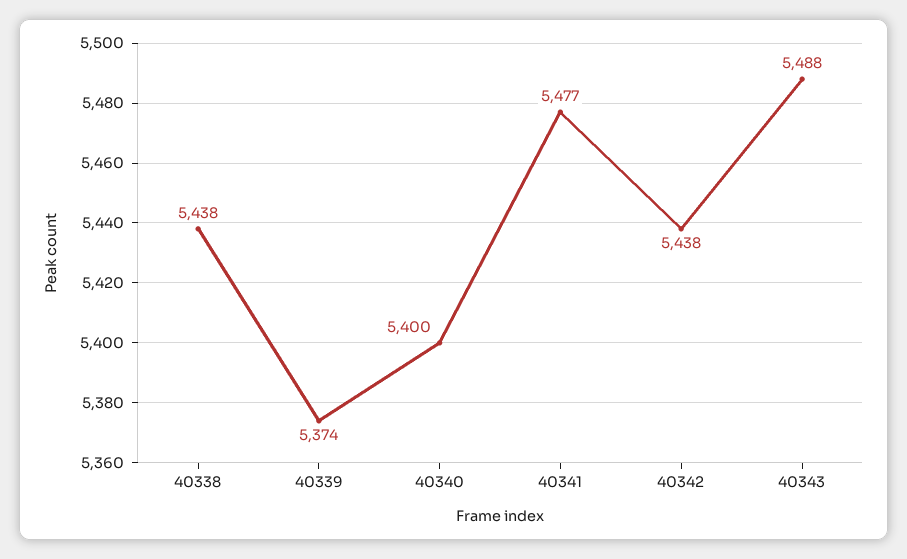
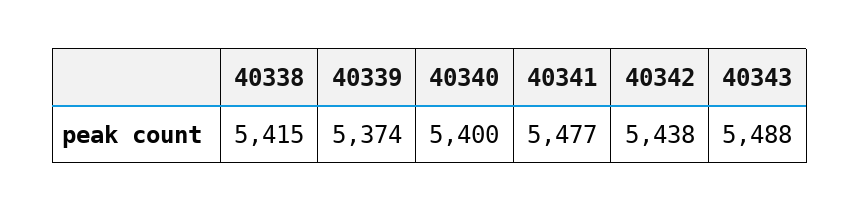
40338: 5438 -> 5415

